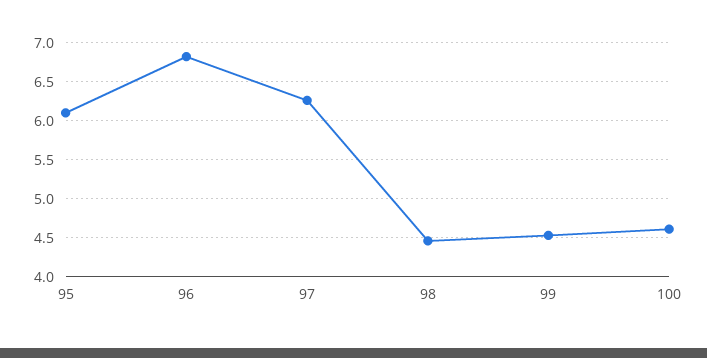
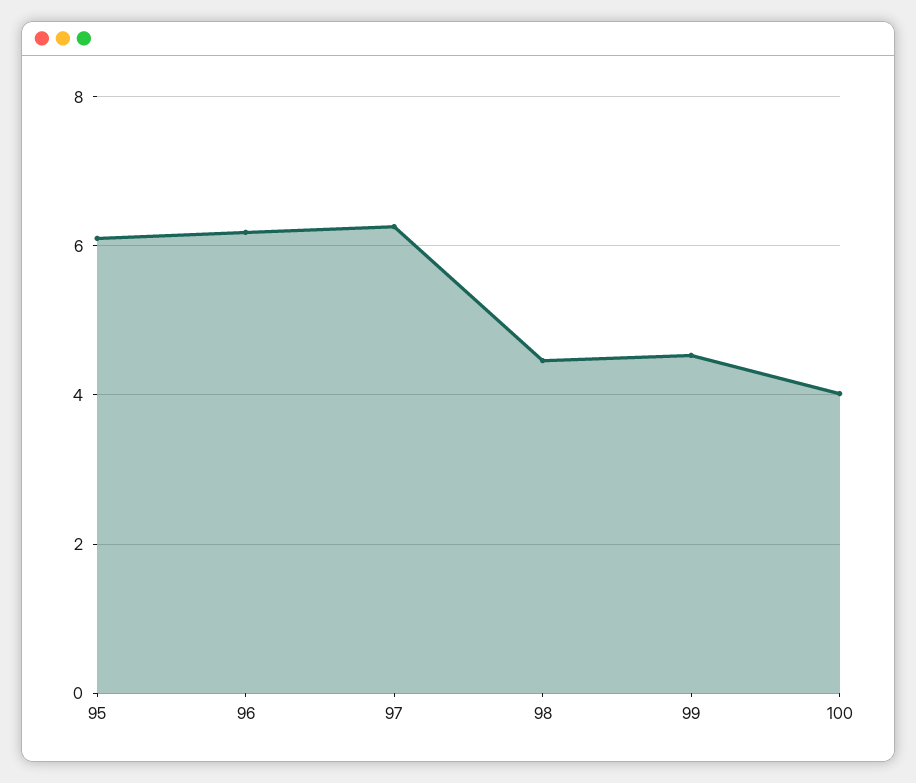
96: 6.8 -> 6.2
100: 4.6 -> 4

